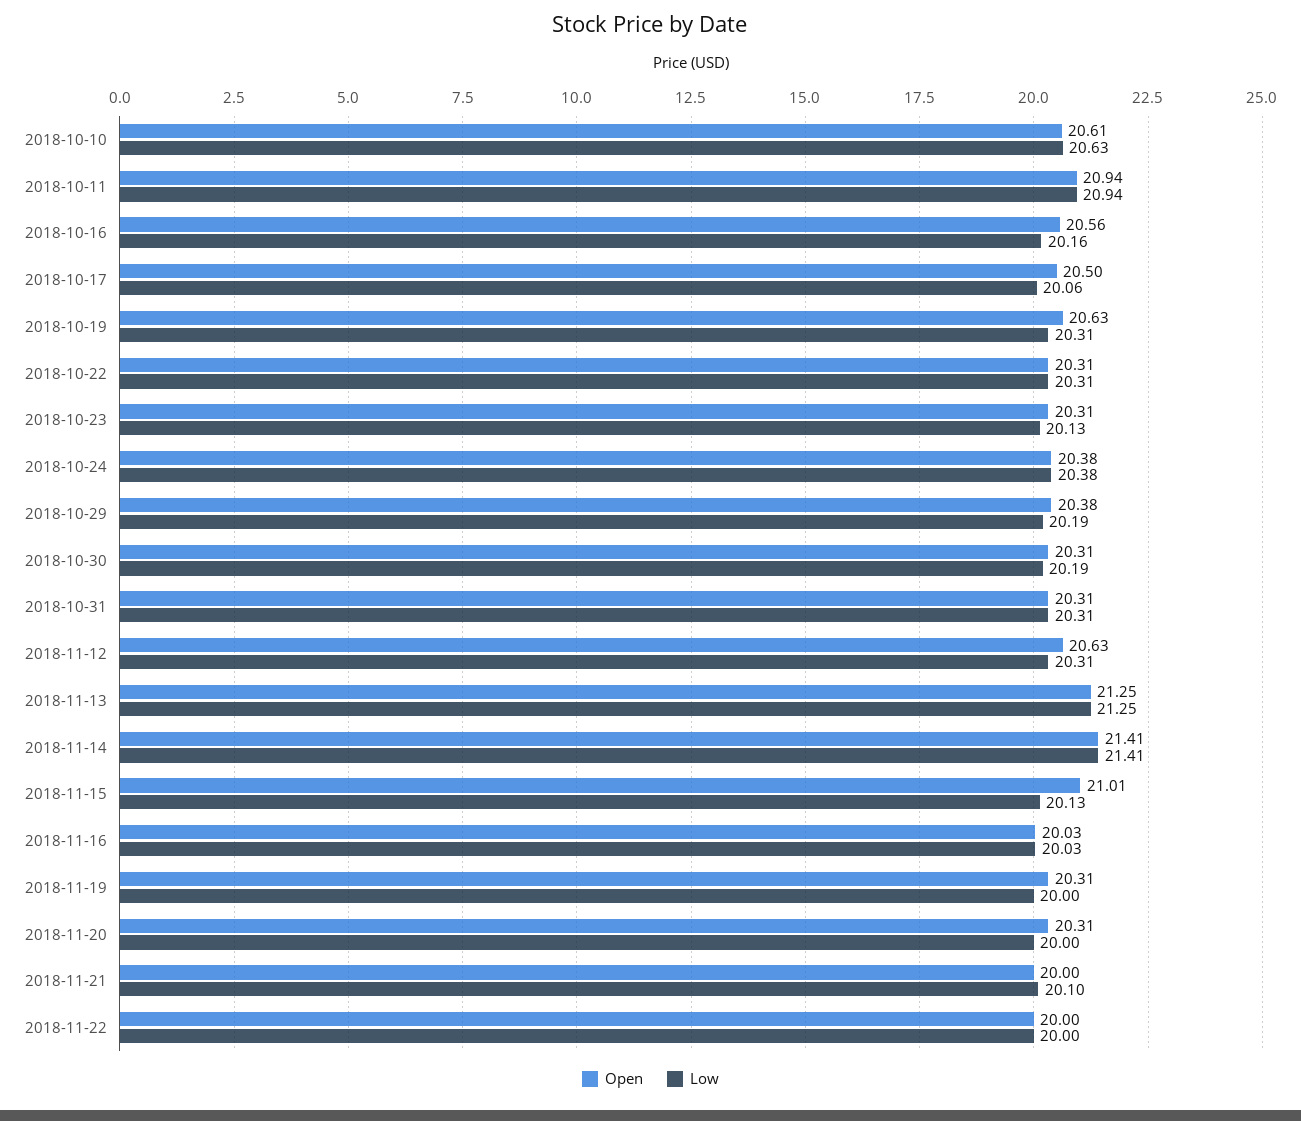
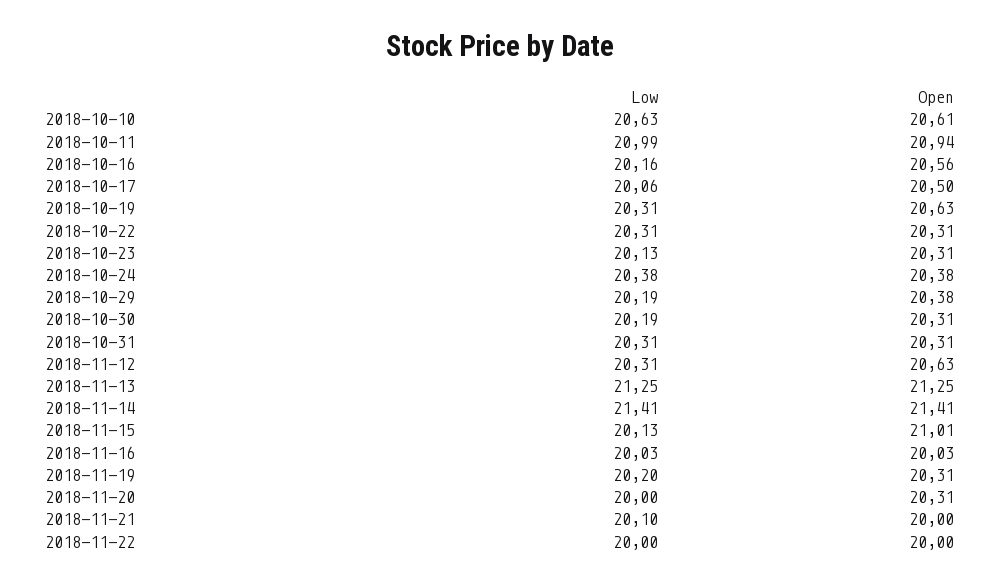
Low, 2018-10-11: 20.94 -> 20.99
Low, 2018-11-19: 20 -> 20.2

